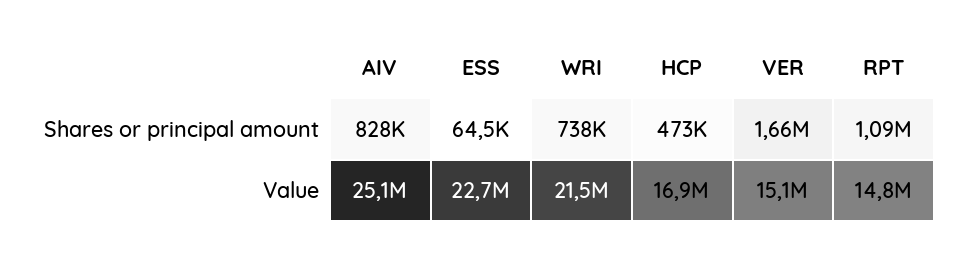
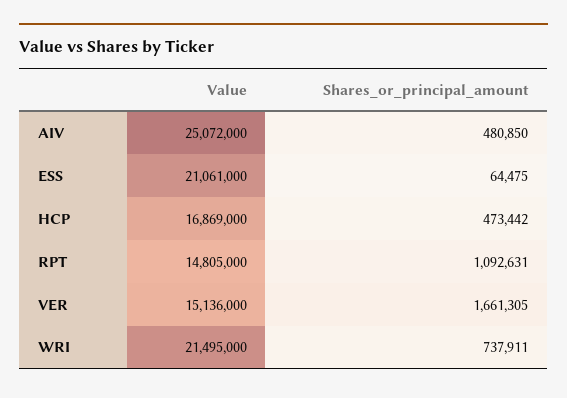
AIV, Shares or principal amount: 828000 -> 480850
ESS, Value: 22700000 -> 21061000

